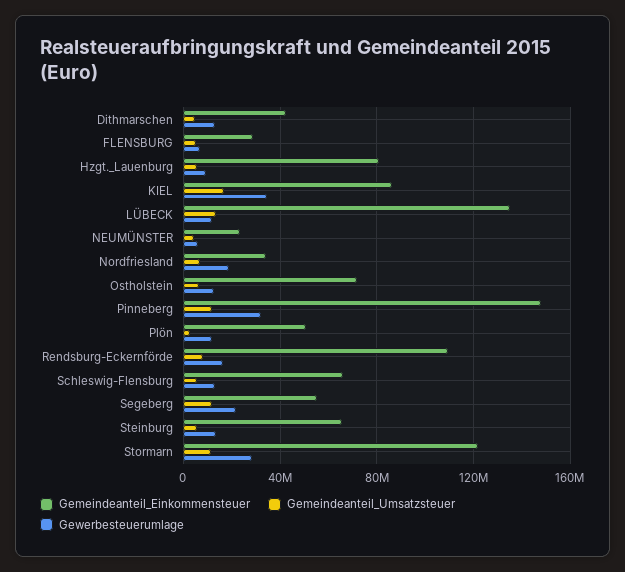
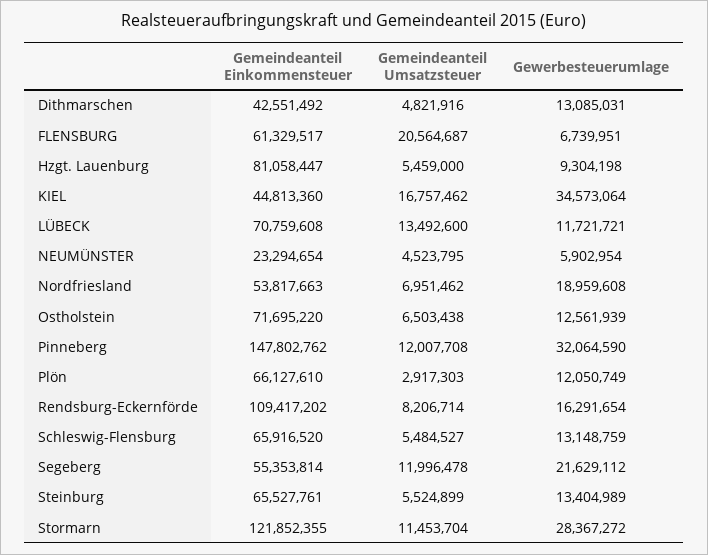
Gemeindeanteil_Einkommensteuer, FLENSBURG: 30000000 -> 61329517
Gemeindeanteil_Umsatzsteuer, FLENSBURG: 5000000 -> 20564687
Gemeindeanteil_Einkommensteuer, KIEL: 85000000 -> 44813360
Gemeindeanteil_Einkommensteuer, LÜBECK: 135000000 -> 70759608
Gemeindeanteil_Einkommensteuer, Nordfriesland: 35000000 -> 53817663
Gemeindeanteil_Einkommensteuer, Plön: 50000000 -> 66127610

